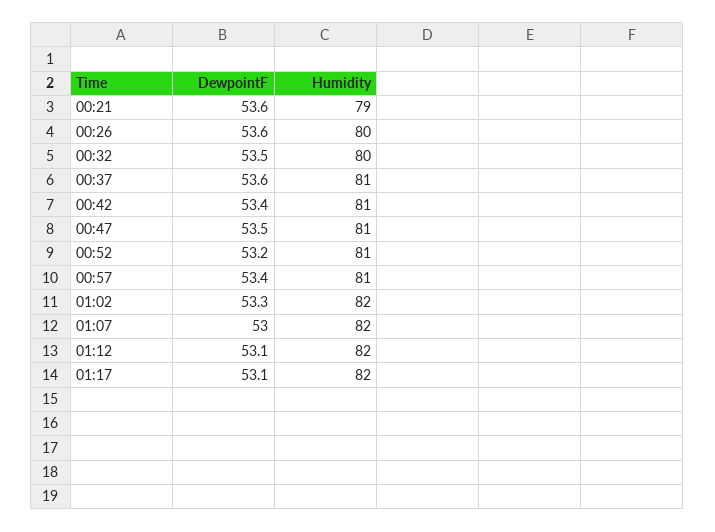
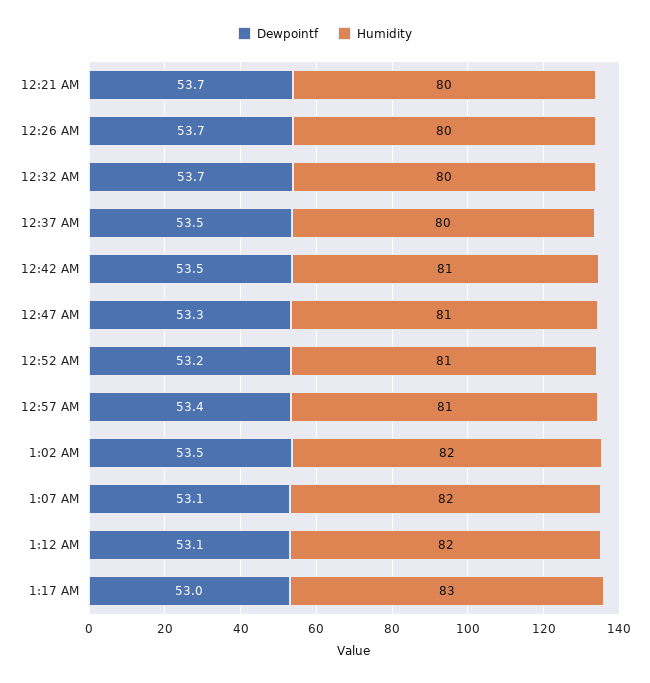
DewpointF, 00:21: 53.6 -> 53.7
Humidity, 00:21: 79 -> 80
DewpointF, 00:26: 53.6 -> 53.7
DewpointF, 00:32: 53.5 -> 53.7
DewpointF, 00:37: 53.6 -> 53.5
Humidity, 00:37: 81 -> 80
DewpointF, 00:42: 53.4 -> 53.5
DewpointF, 00:47: 53.5 -> 53.3
DewpointF, 01:02: 53.3 -> 53.5
DewpointF, 01:07: 53 -> 53.1
DewpointF, 01:17: 53.1 -> 53
Humidity, 01:17: 82 -> 83

